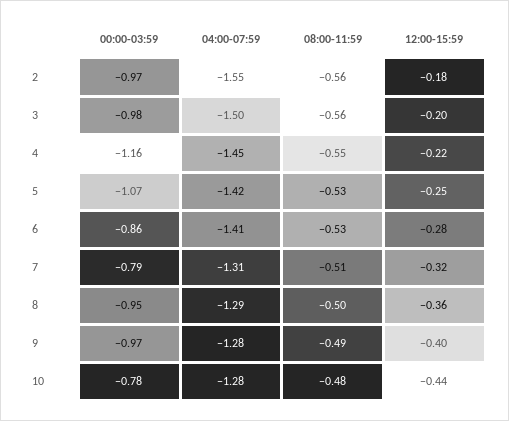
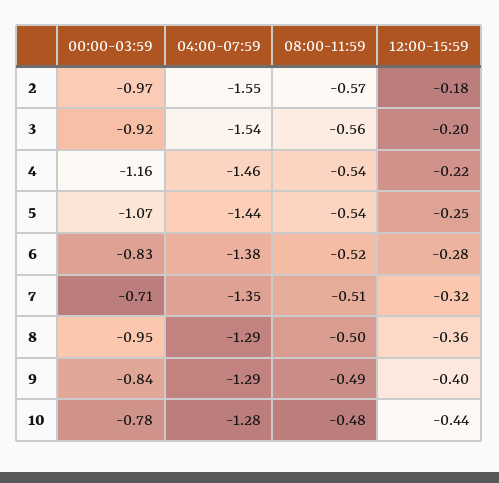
08:00-11:59, 2: -0.56 -> -0.57
00:00-03:59, 3: -0.98 -> -0.92
04:00-07:59, 3: -1.5 -> -1.54
04:00-07:59, 4: -1.45 -> -1.46
08:00-11:59, 4: -0.55 -> -0.54
04:00-07:59, 5: -1.42 -> -1.44
08:00-11:59, 5: -0.53 -> -0.54
00:00-03:59, 6: -0.86 -> -0.83
04:00-07:59, 6: -1.41 -> -1.38
08:00-11:59, 6: -0.53 -> -0.52
00:00-03:59, 7: -0.79 -> -0.71
04:00-07:59, 7: -1.31 -> -1.35
00:00-03:59, 9: -0.97 -> -0.84
04:00-07:59, 9: -1.28 -> -1.29

